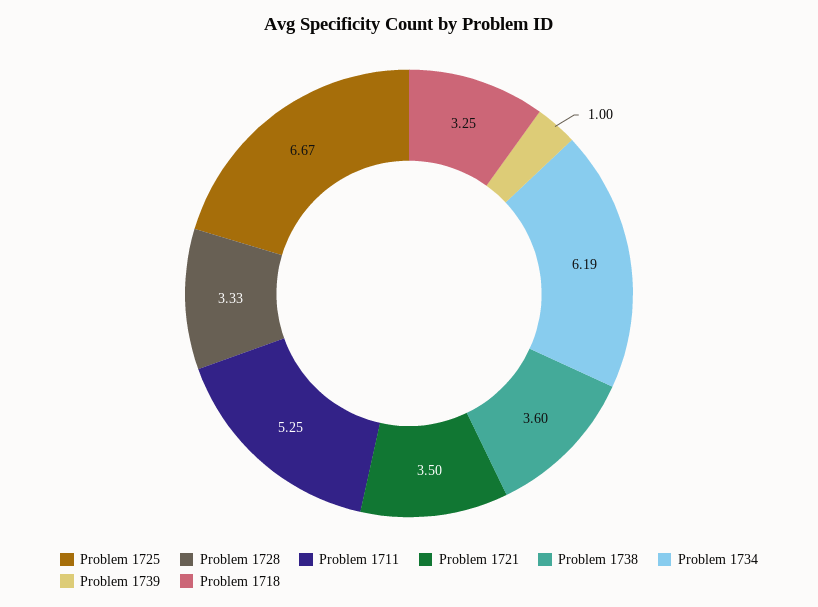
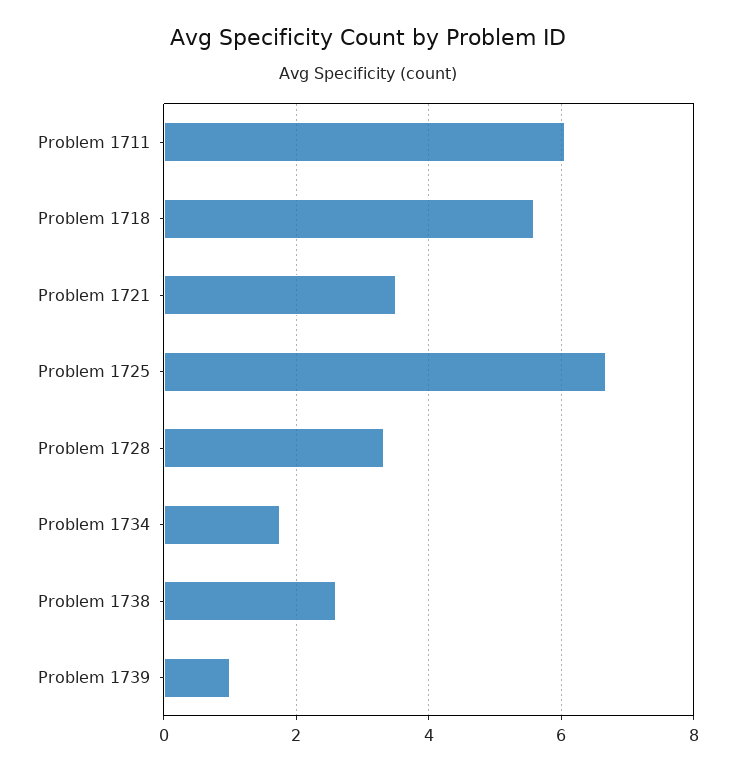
Problem 1711: 5.25 -> 6
Problem 1738: 3.6 -> 2.6
Problem 1734: 6.19 -> 1.8
Problem 1718: 3.25 -> 5.6

